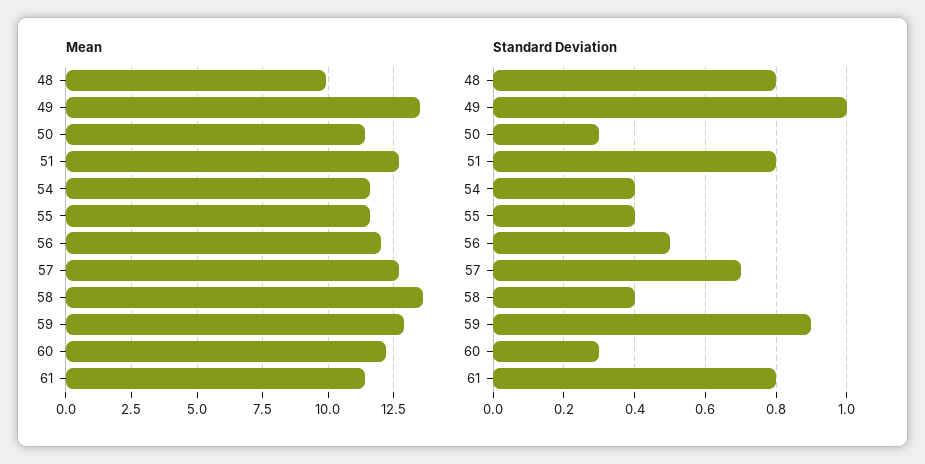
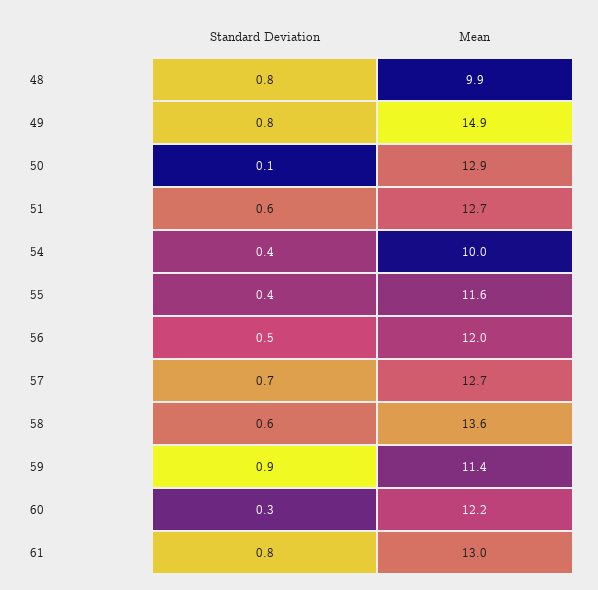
Mean, 49: 13.5 -> 14.9
Mean, 50: 11.5 -> 12.9
Mean, 54: 11.5 -> 10
Mean, 59: 13 -> 11.4
Mean, 61: 11.5 -> 13
Standard Deviation, 49: 1 -> 0.8
Standard Deviation, 50: 0.3 -> 0.1
Standard Deviation, 51: 0.8 -> 0.6
Standard Deviation, 58: 0.4 -> 0.6

